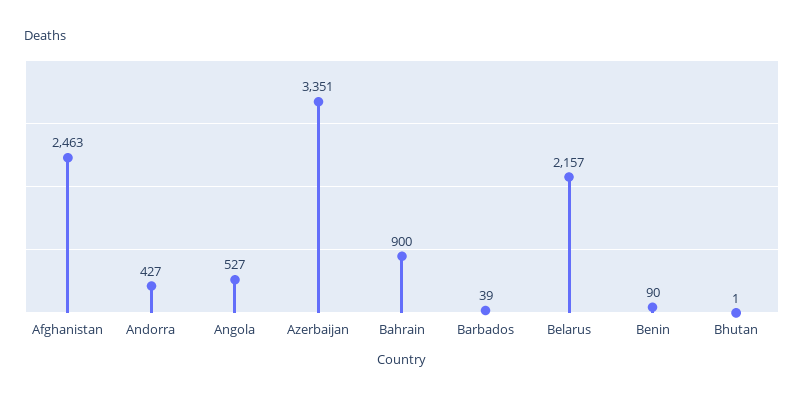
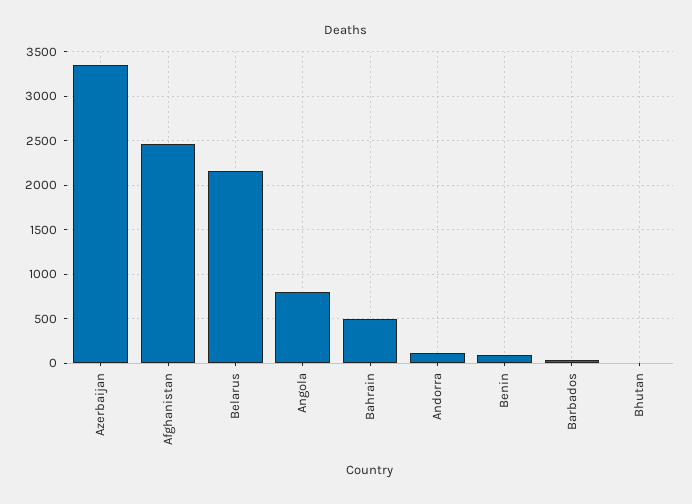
Andorra: 427 -> 100
Angola: 527 -> 800
Bahrain: 900 -> 500

